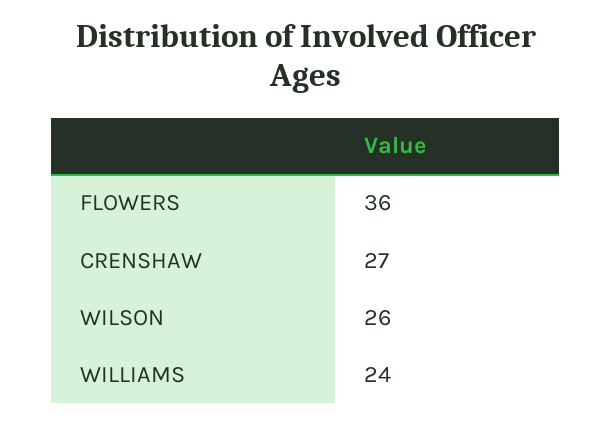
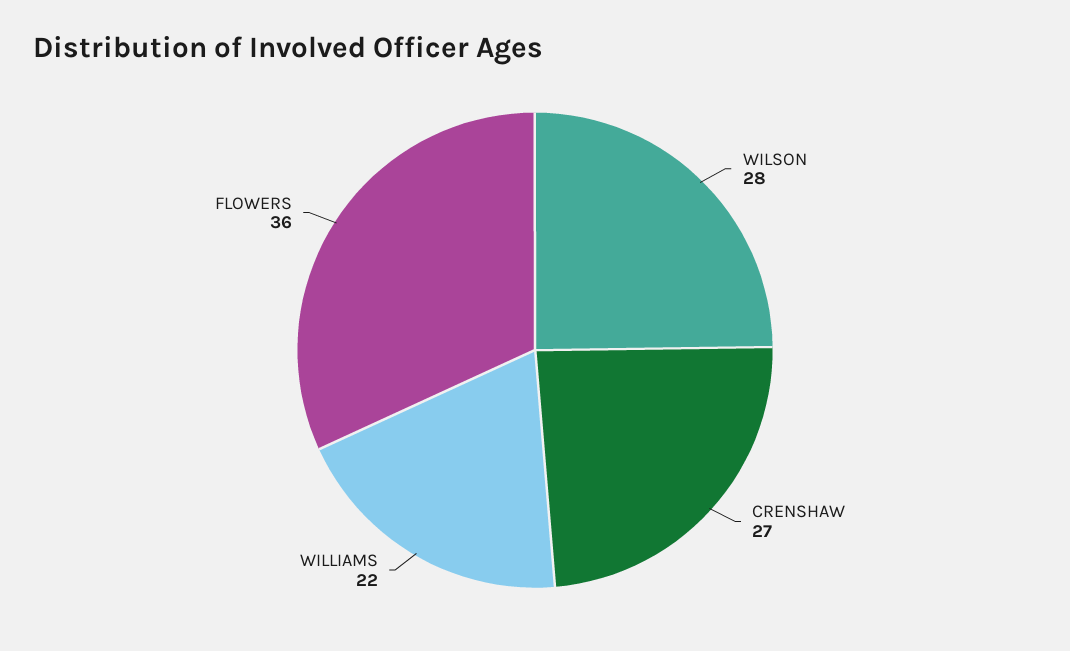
WILSON: 26 -> 28
WILLIAMS: 24 -> 22

